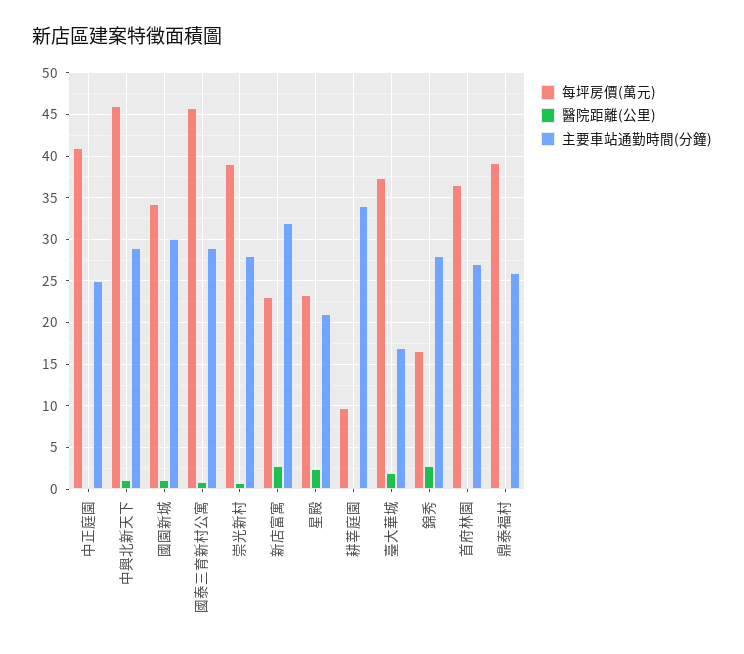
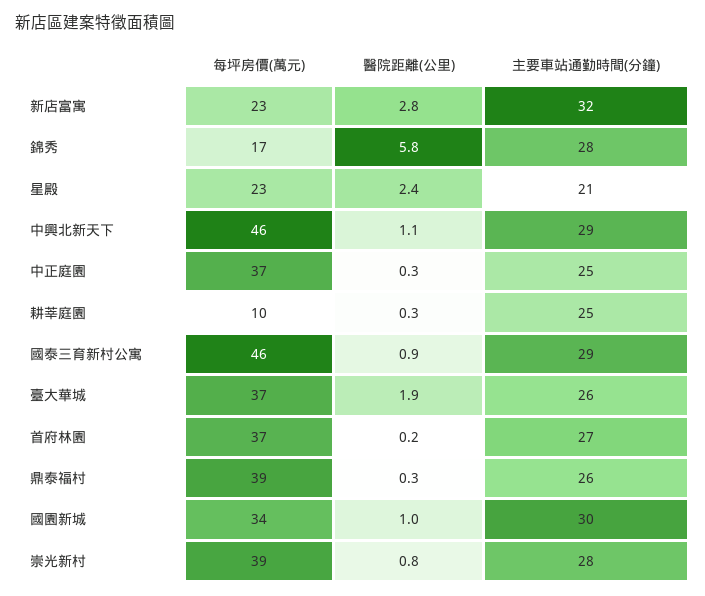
每坪房價(萬元), 中正庭園: 41 -> 37
主要車站通勤時間(分鐘), 耕莘庭園: 34 -> 25
主要車站通勤時間(分鐘), 臺大華城: 17 -> 26
醫院距離(公里), 錦秀: 3 -> 5.8

